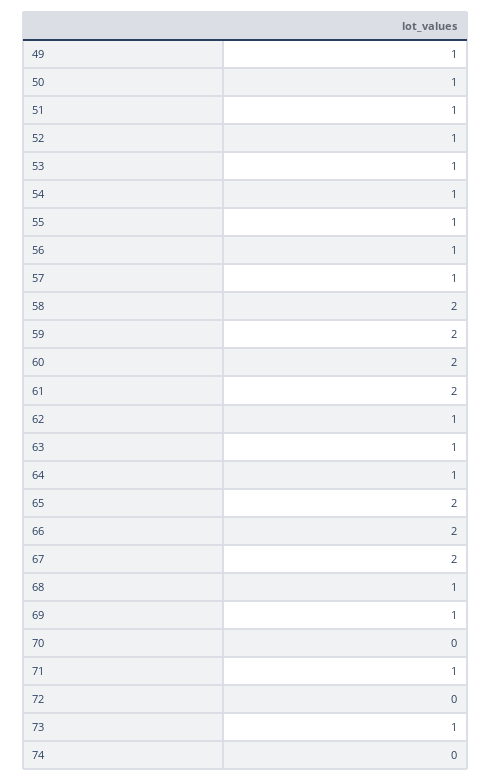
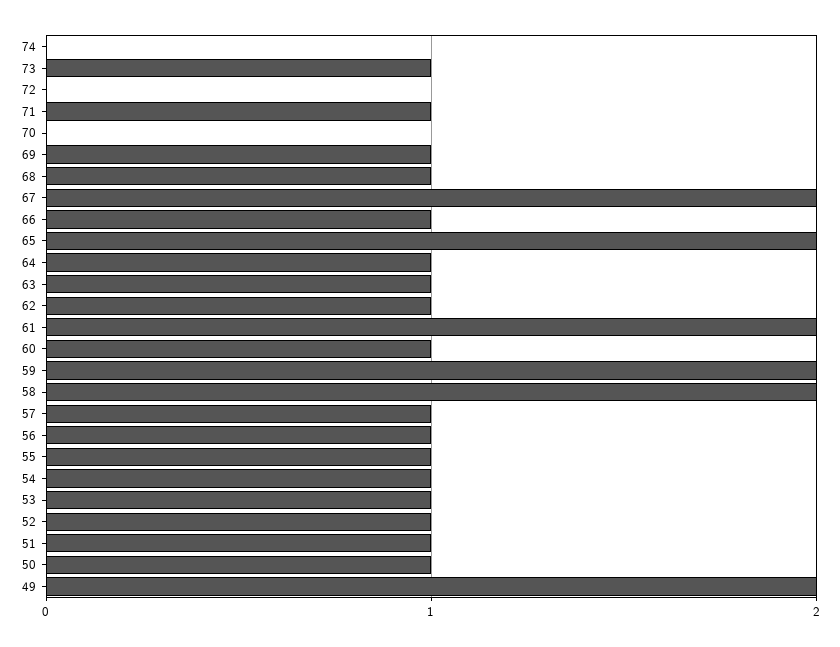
49: 1 -> 2
60: 2 -> 1
66: 2 -> 1

